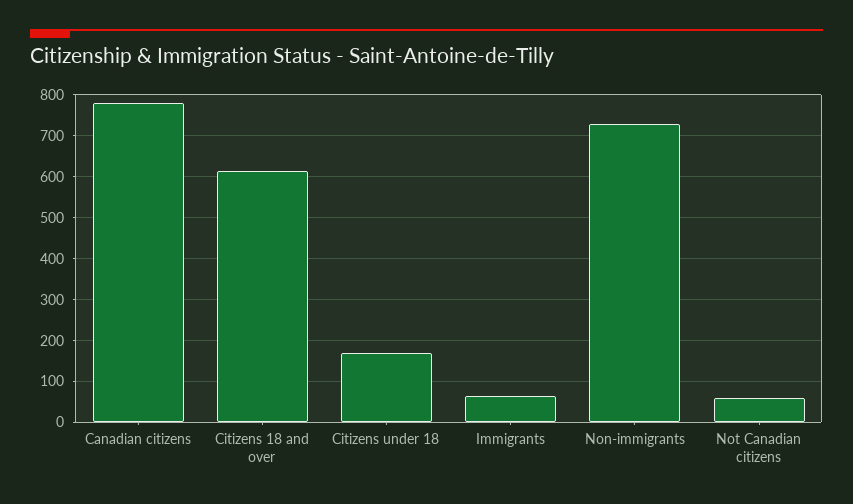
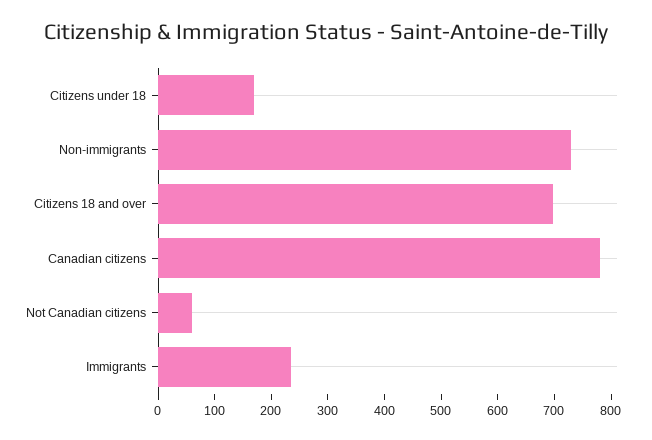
Citizens 18 and over: 620 -> 700
Immigrants: 60 -> 240

